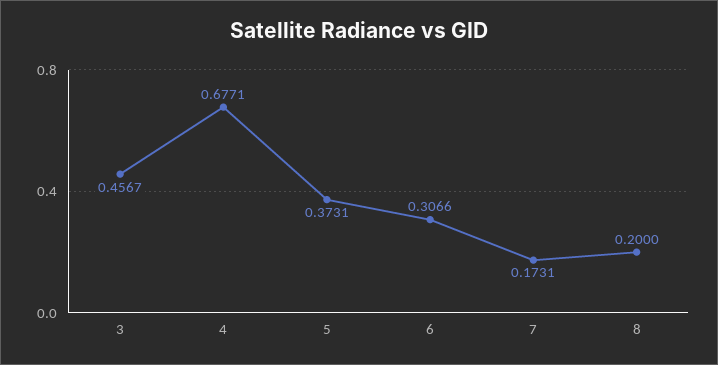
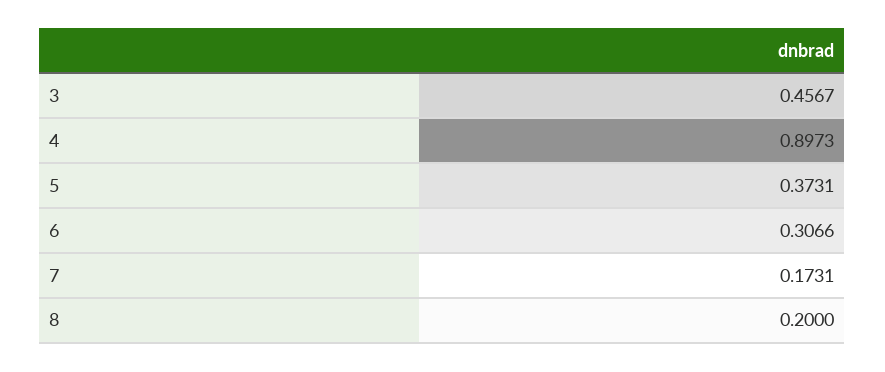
4: 0.6771 -> 0.8973

